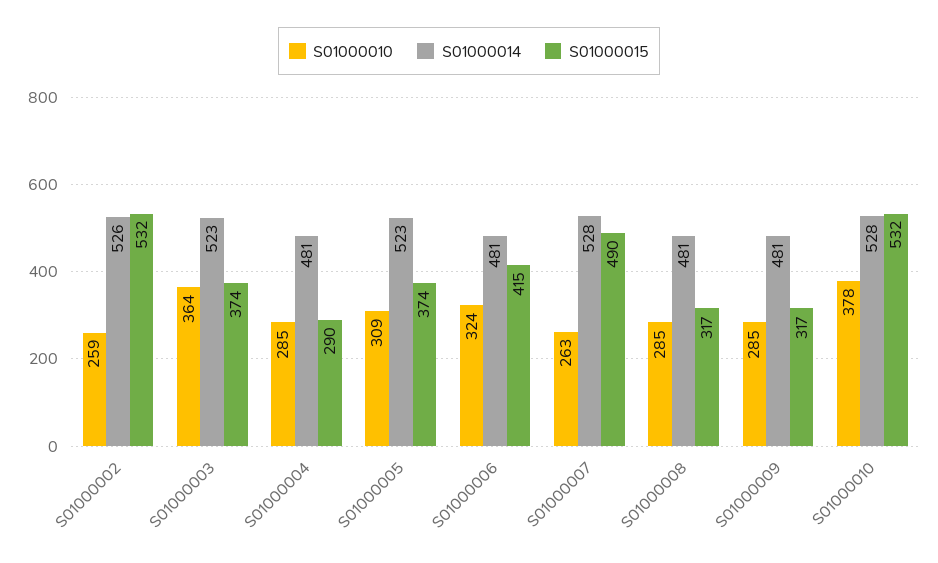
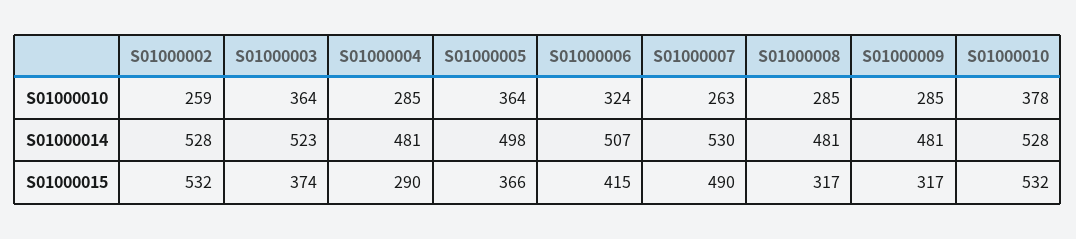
S01000014, S01000002: 526 -> 528
S01000010, S01000005: 309 -> 364
S01000014, S01000005: 523 -> 498
S01000015, S01000005: 374 -> 366
S01000014, S01000006: 481 -> 507
S01000014, S01000007: 528 -> 530

